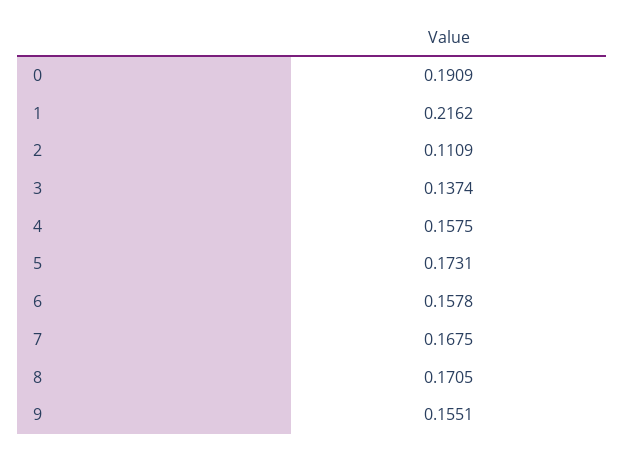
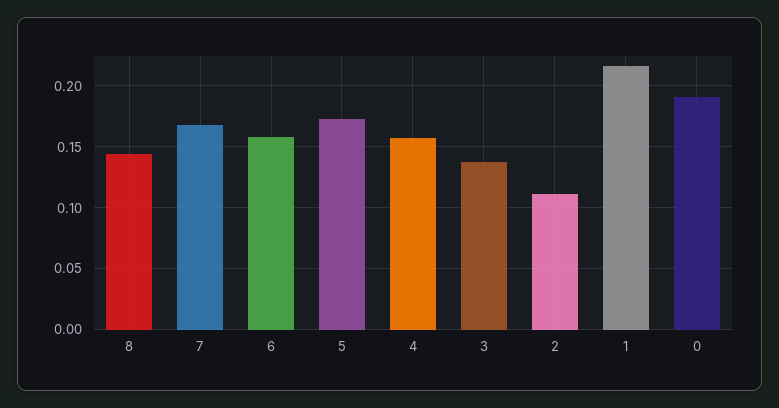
8: 0.1705 -> 0.145
9: 0.1551 -> none

